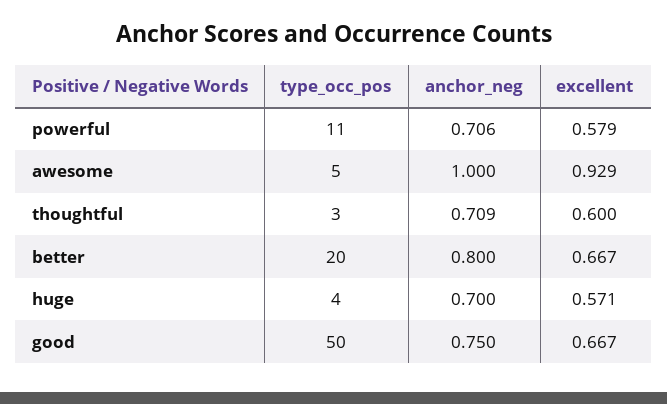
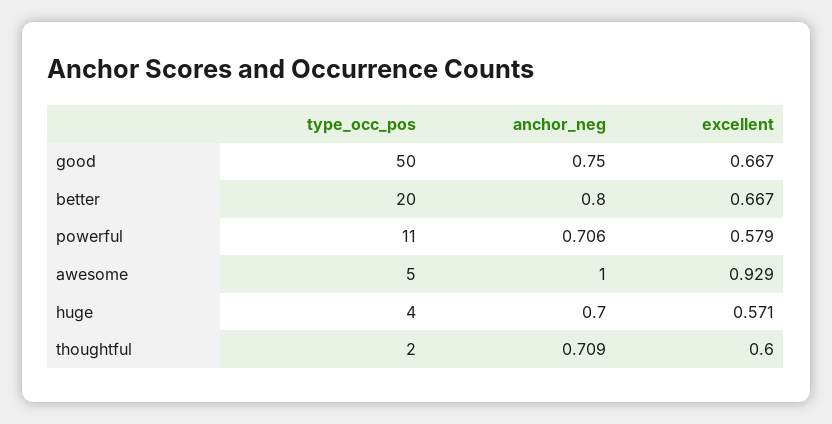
type_occ_pos, thoughtful: 3 -> 2

